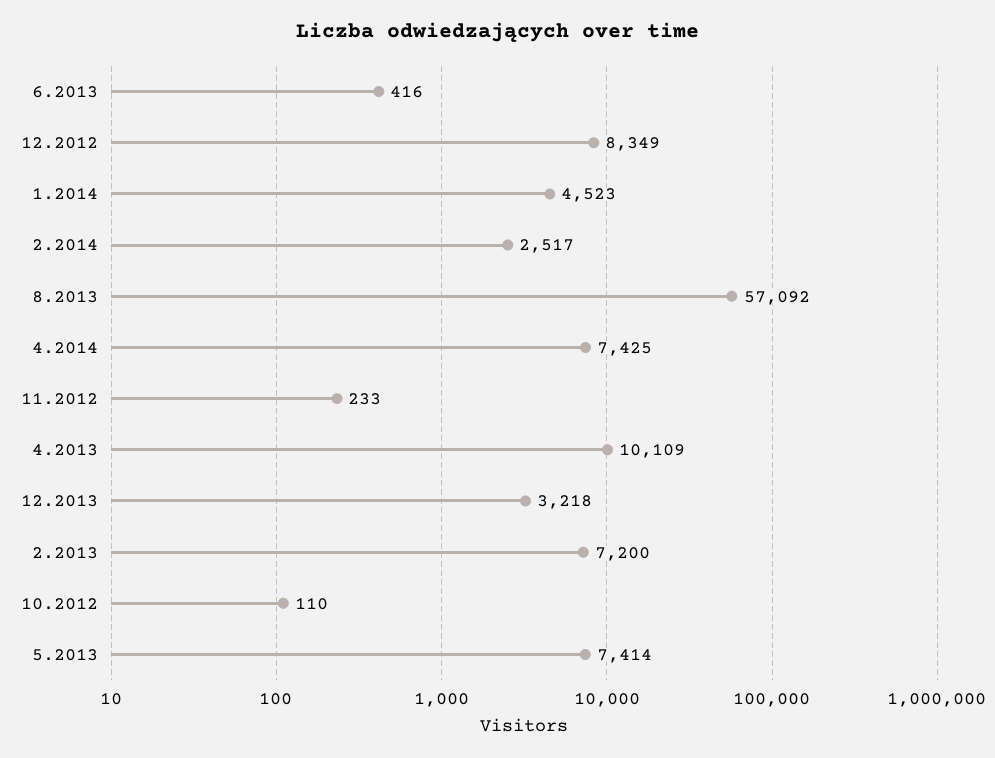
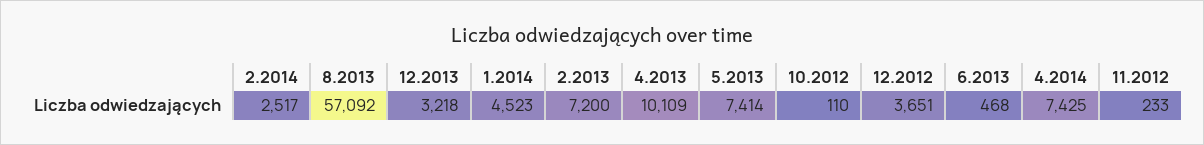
6.2013: 416 -> 468
12.2012: 8349 -> 3651

